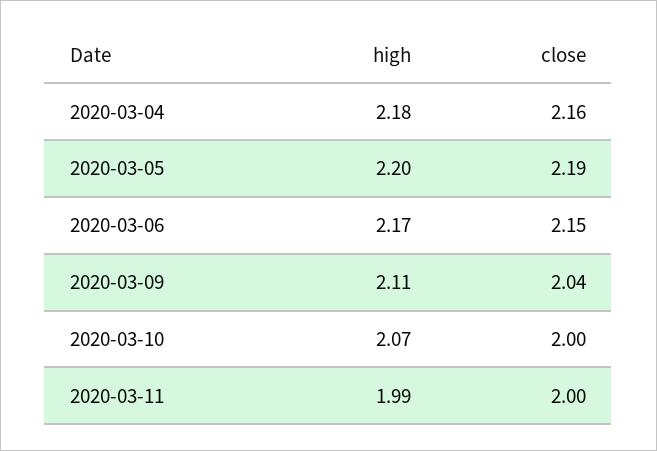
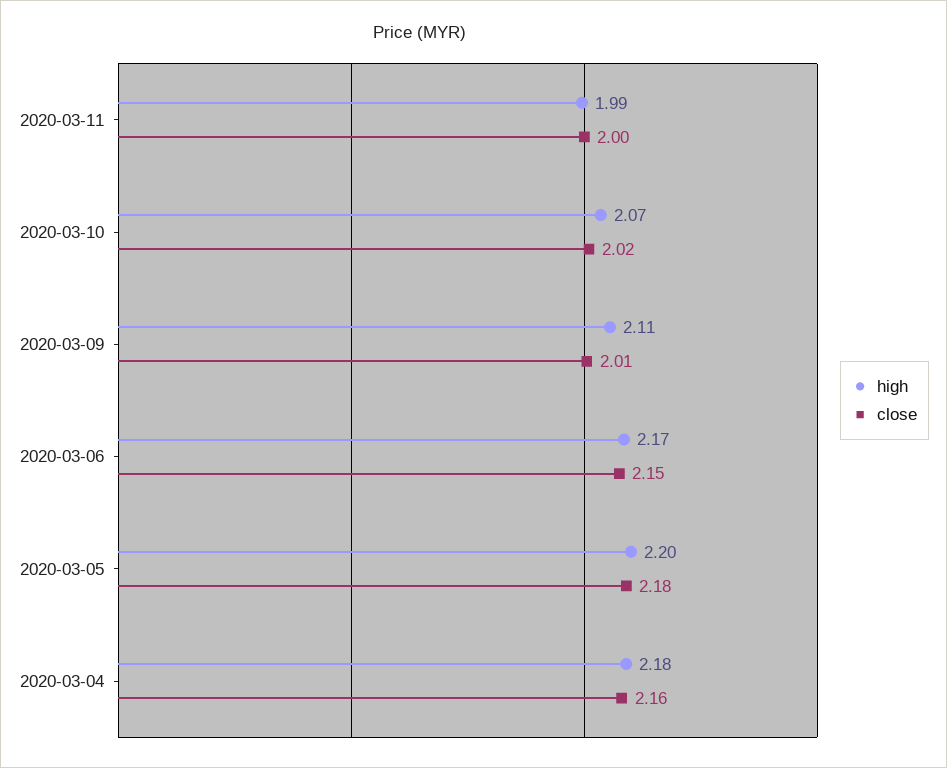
close, 2020-03-05: 2.19 -> 2.18
close, 2020-03-09: 2.04 -> 2.01
close, 2020-03-10: 2 -> 2.02

